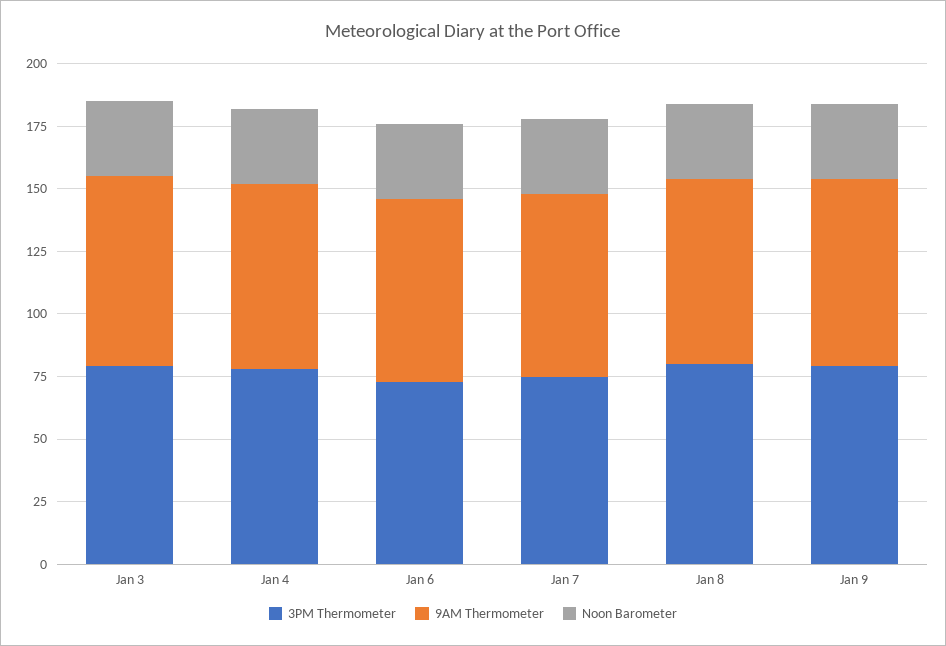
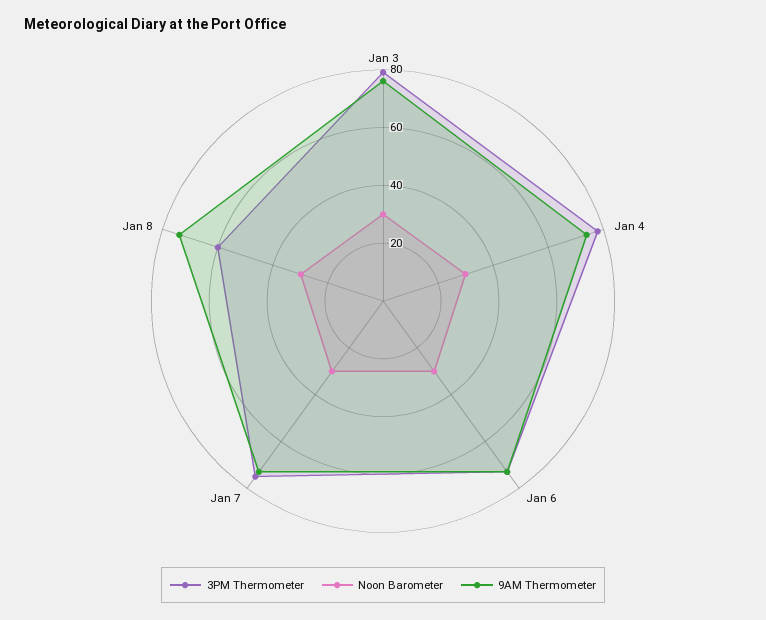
3PM Thermometer, Jan 8: 80 -> 60
3PM Thermometer, Jan 9: 80 -> none
9AM Thermometer, Jan 9: 75 -> none
Noon Barometer, Jan 9: 30 -> none

